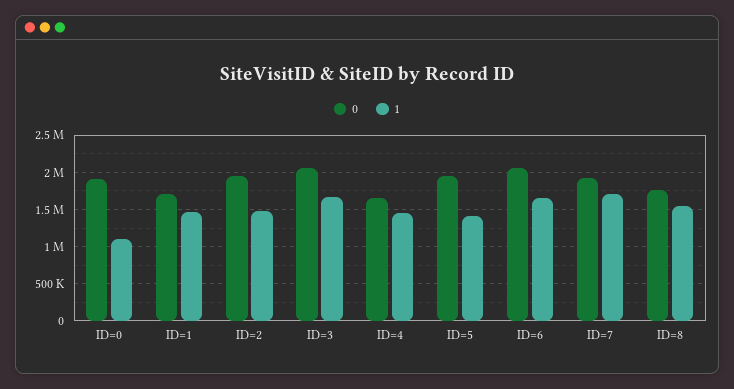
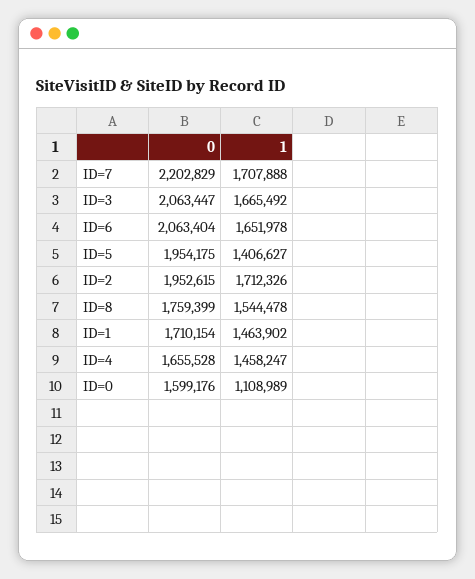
0, ID=0: 1900000 -> 1599176
1, ID=2: 1500000 -> 1712326
0, ID=7: 1900000 -> 2202829

